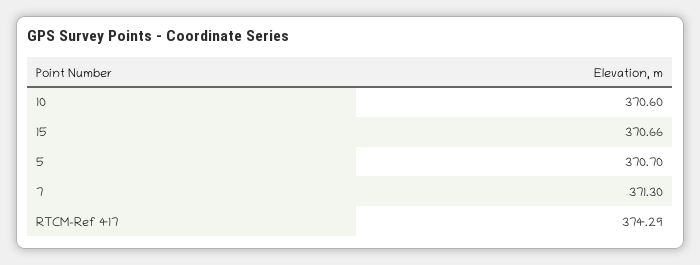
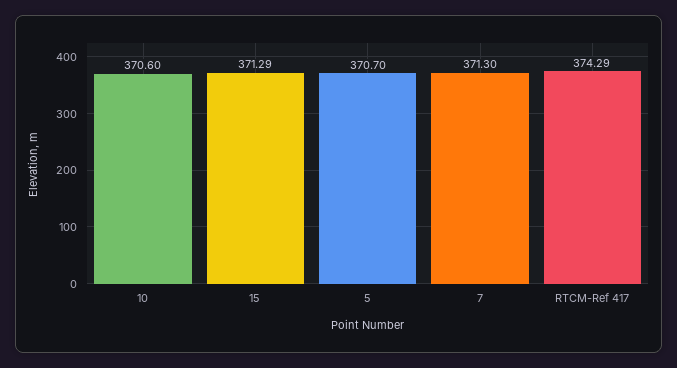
15: 370.66 -> 371.29

